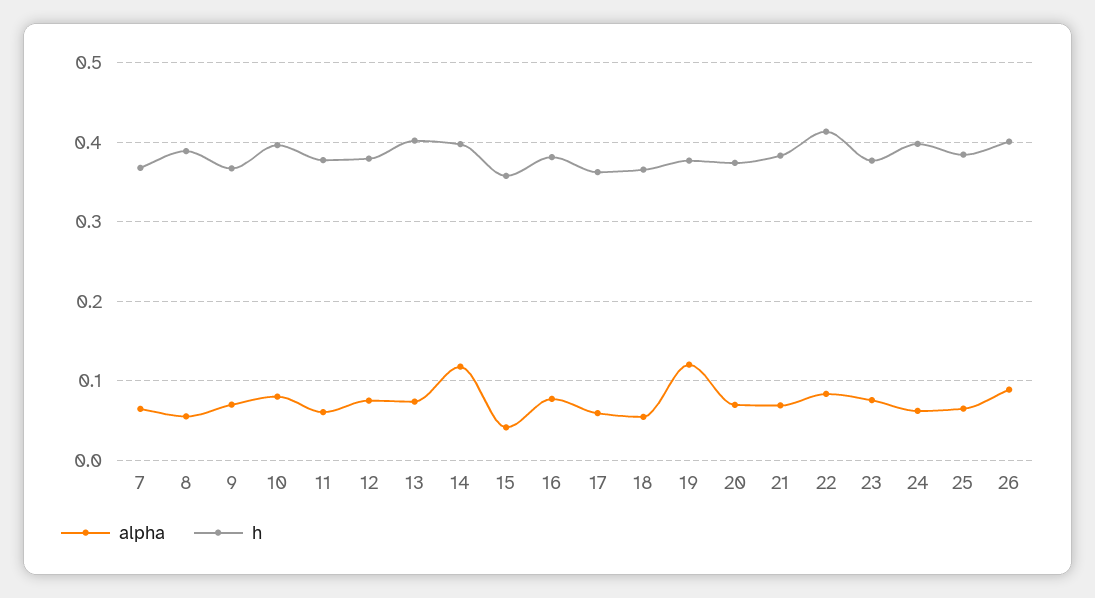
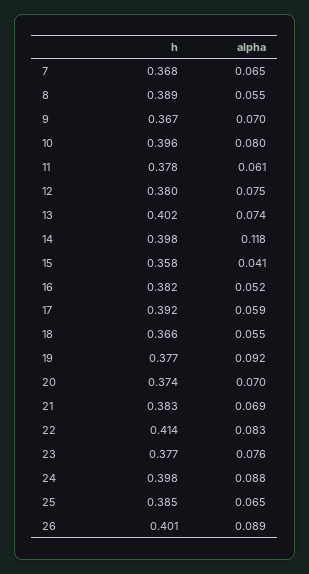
alpha, 16: 0.08 -> 0.052
h, 17: 0.36 -> 0.392
alpha, 19: 0.12 -> 0.092
alpha, 24: 0.06 -> 0.088

